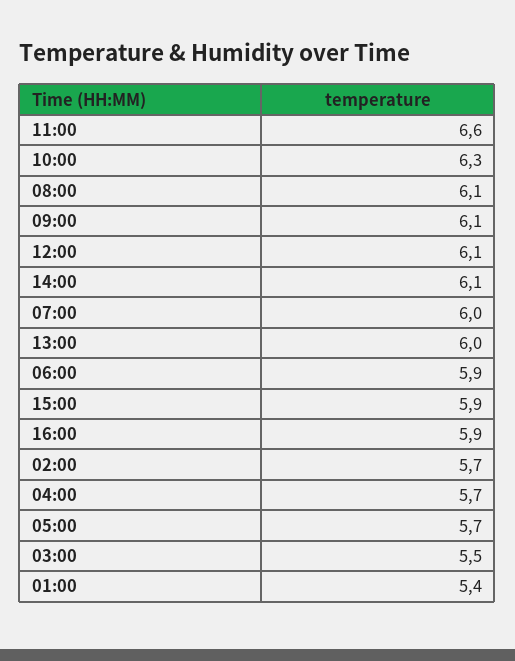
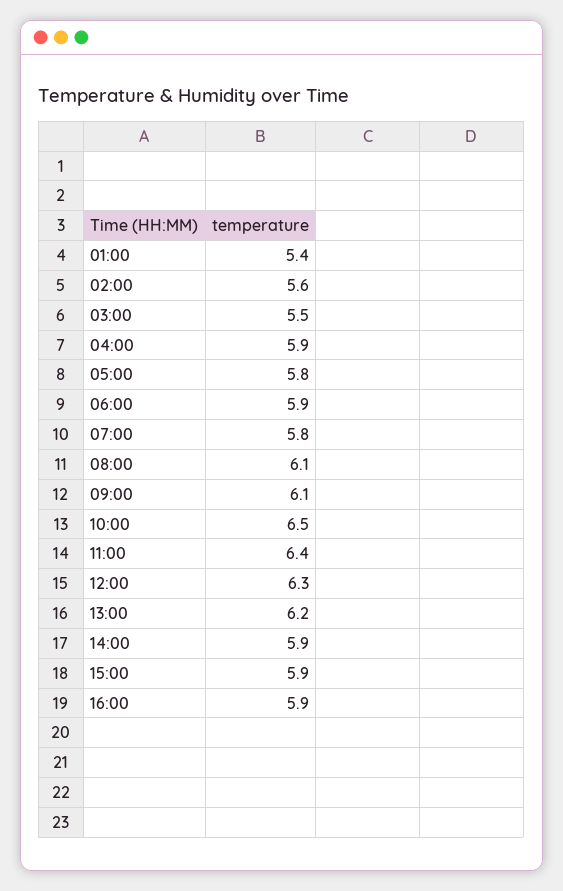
11:00: 6.6 -> 6.4
10:00: 6.3 -> 6.5
12:00: 6.1 -> 6.3
14:00: 6.1 -> 5.9
07:00: 6 -> 5.8
13:00: 6 -> 6.2
02:00: 5.7 -> 5.6
04:00: 5.7 -> 5.9
05:00: 5.7 -> 5.8

